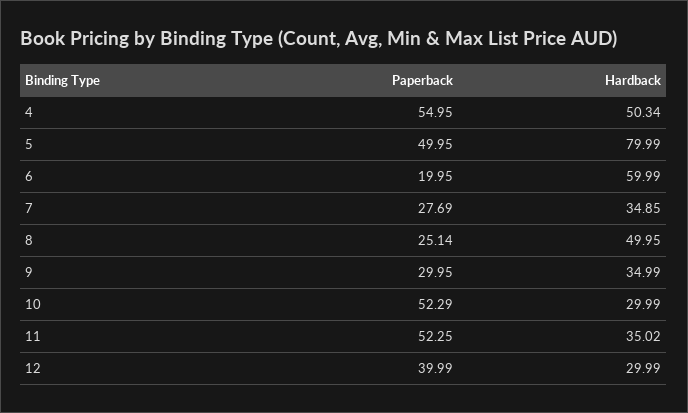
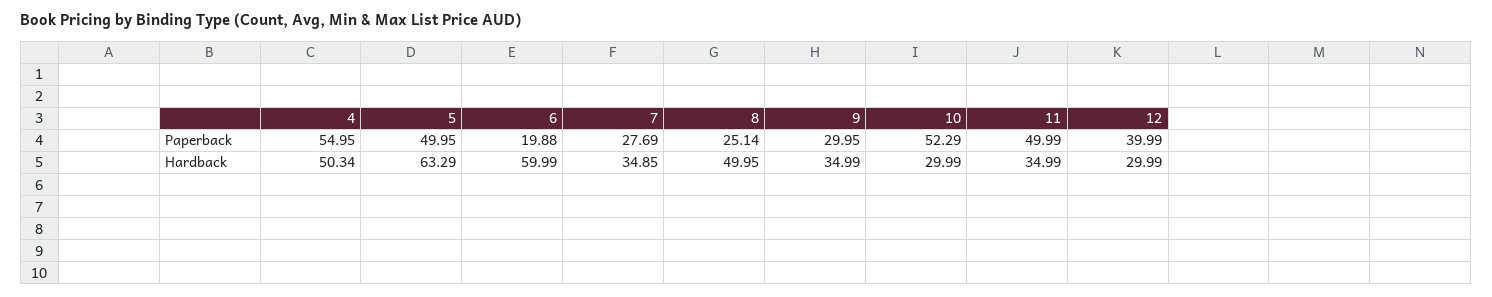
Hardback, 5: 79.99 -> 63.29
Paperback, 6: 19.95 -> 19.88
Paperback, 11: 52.25 -> 49.99
Hardback, 11: 35.02 -> 34.99

